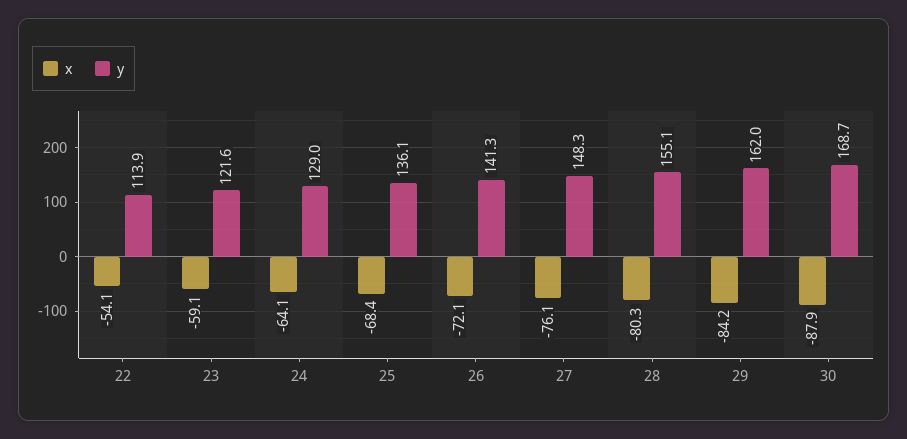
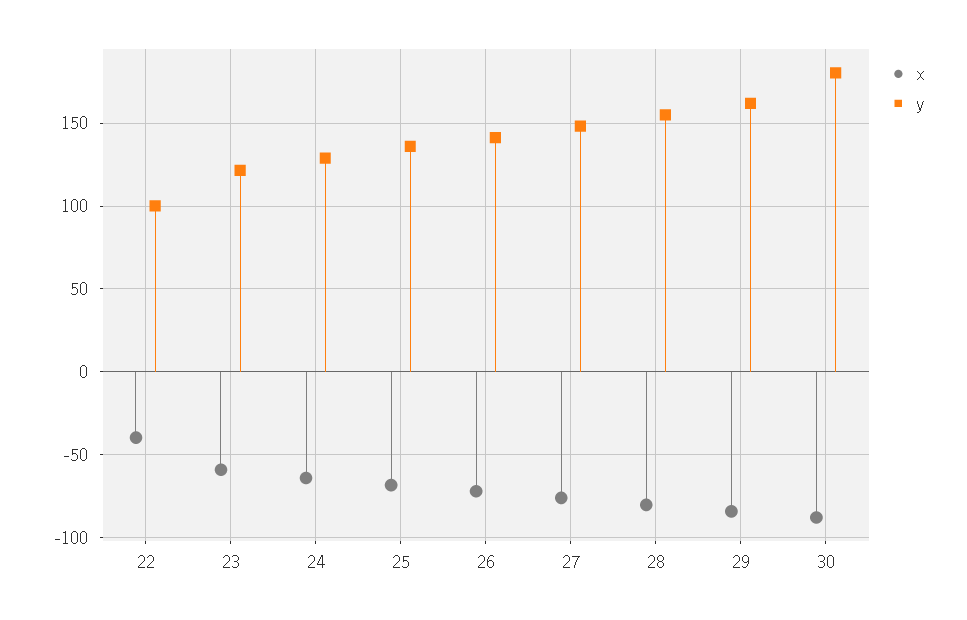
x, 22: -54.1 -> -40
y, 22: 113.9 -> 100
y, 30: 168.7 -> 180

